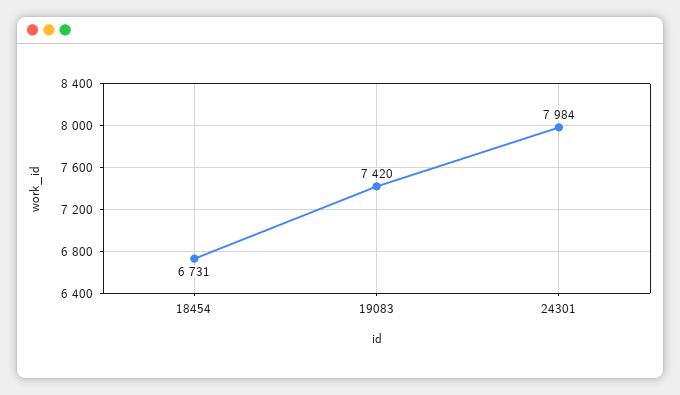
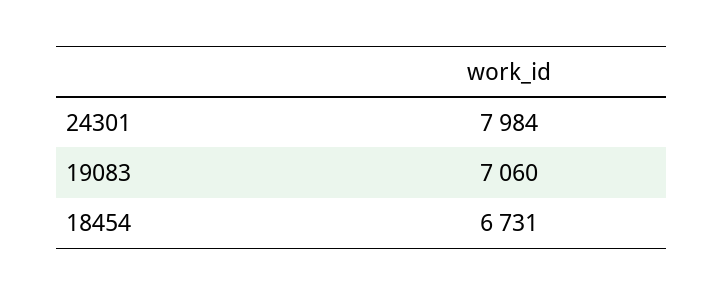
19083: 7420 -> 7060

